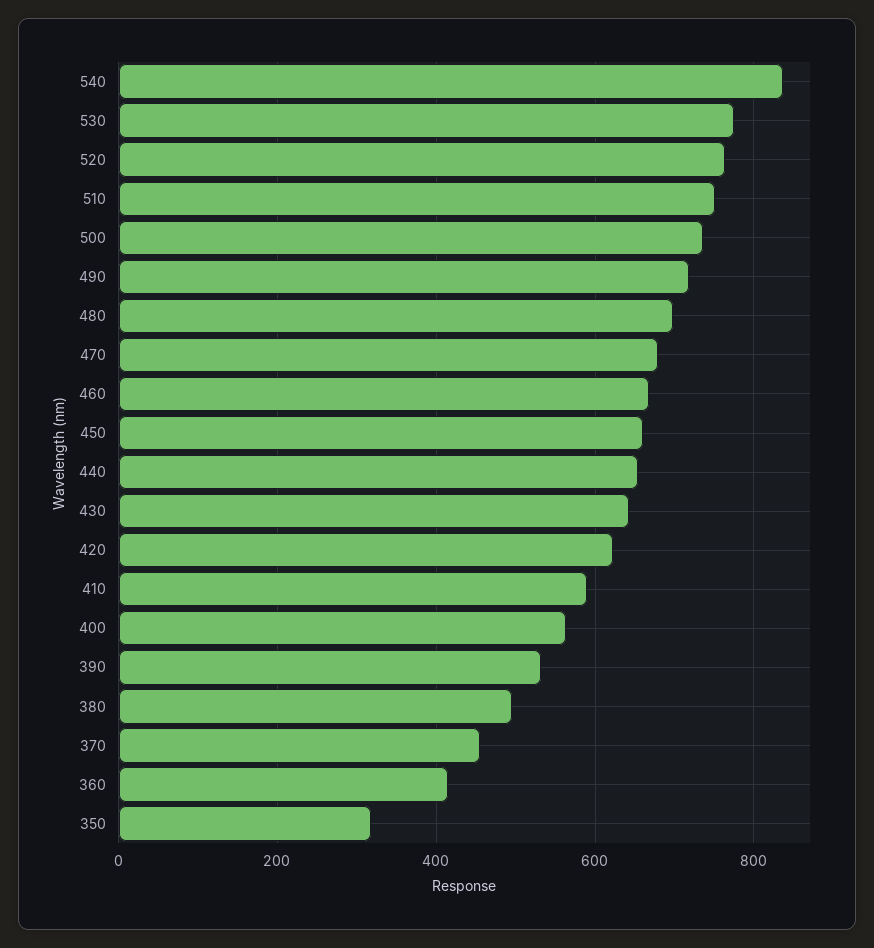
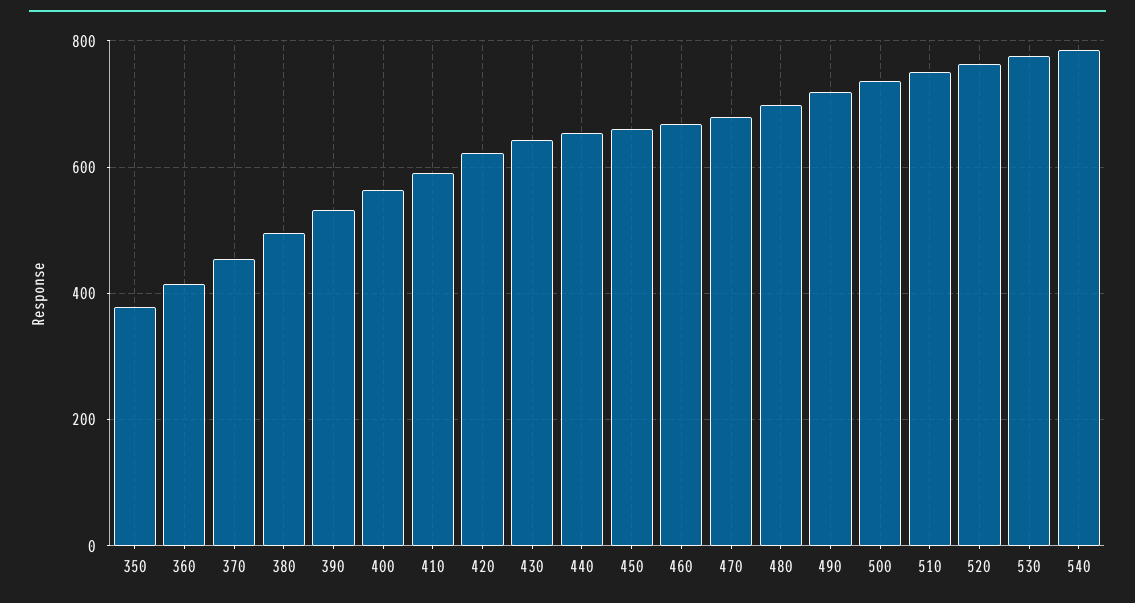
540: 840 -> 780
350: 320 -> 380

